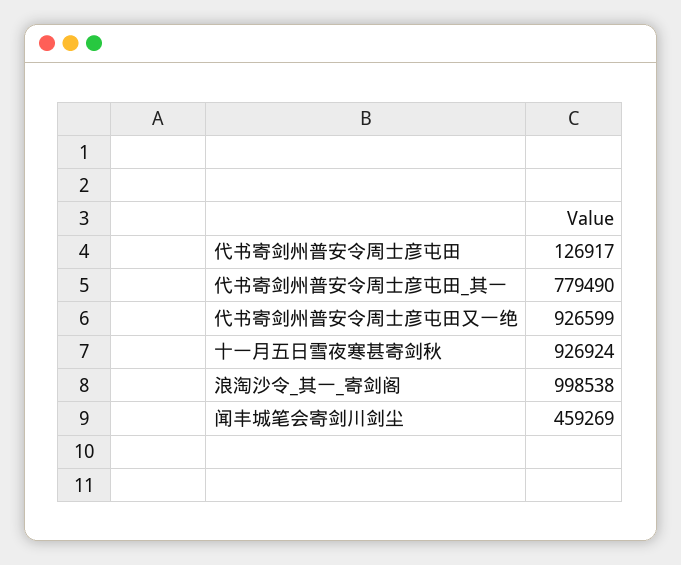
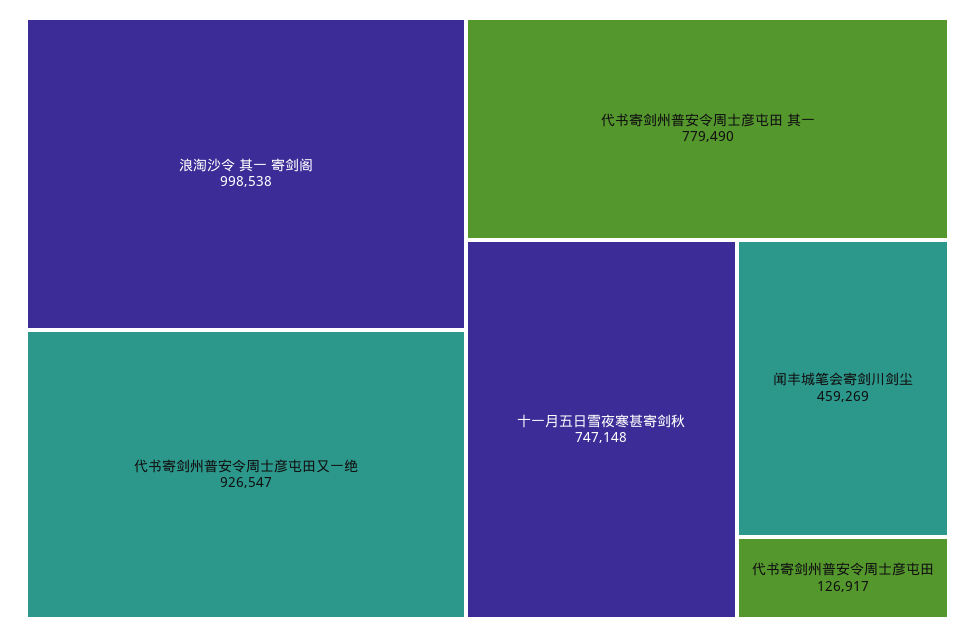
代书寄剑州普安令周士彦屯田又一绝: 926599 -> 926547
十一月五日雪夜寒甚寄剑秋: 926924 -> 747148

